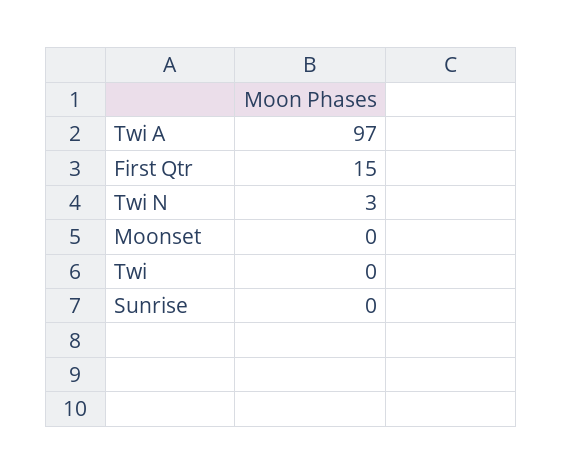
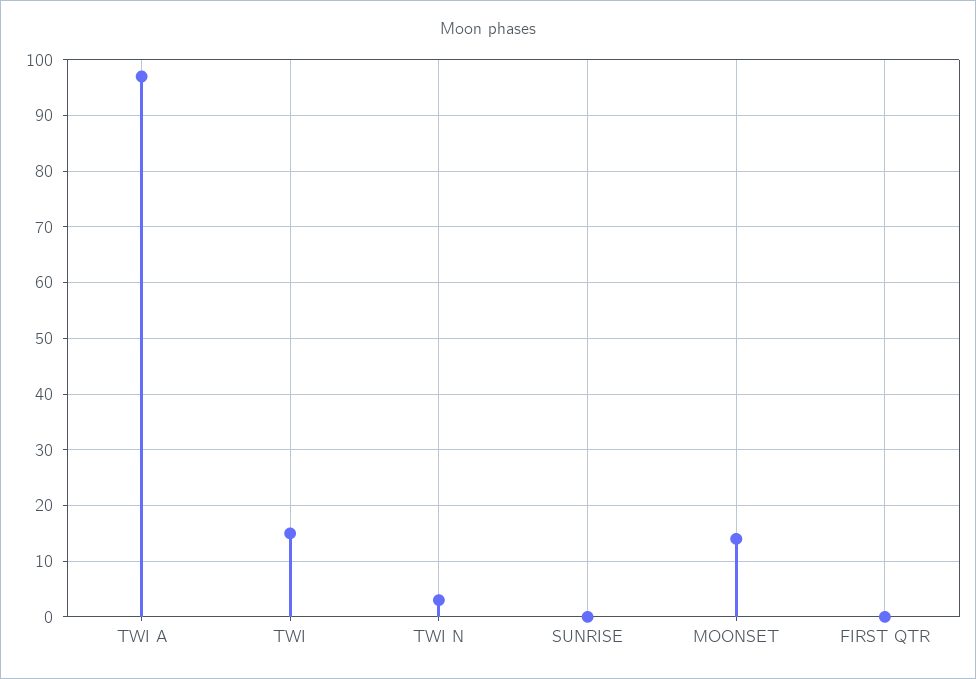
First Qtr: 15 -> 0
Moonset: 0 -> 15
Twi: 0 -> 15

